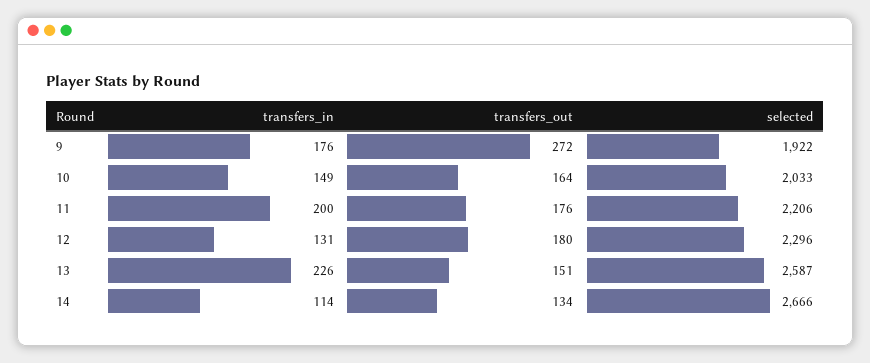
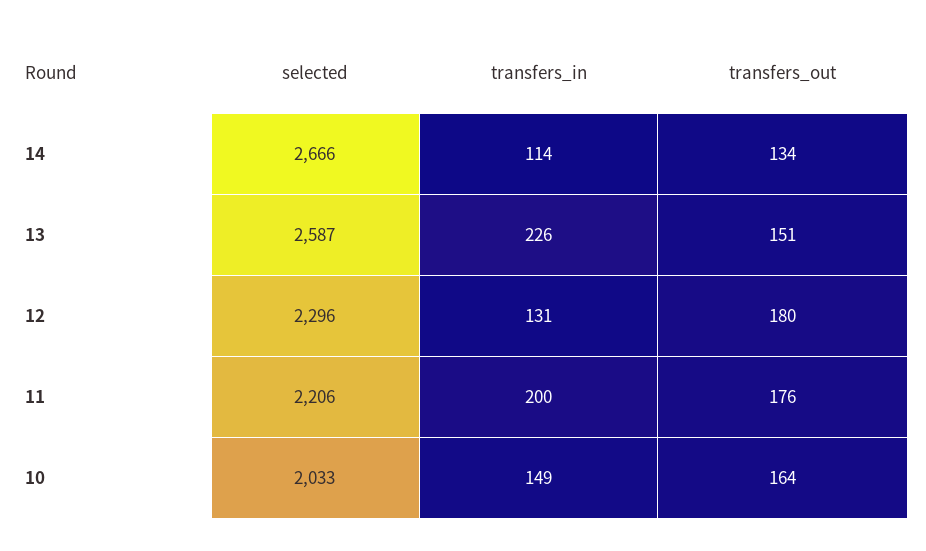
transfers_in, 9: 176 -> none
transfers_out, 9: 272 -> none
selected, 9: 1922 -> none

